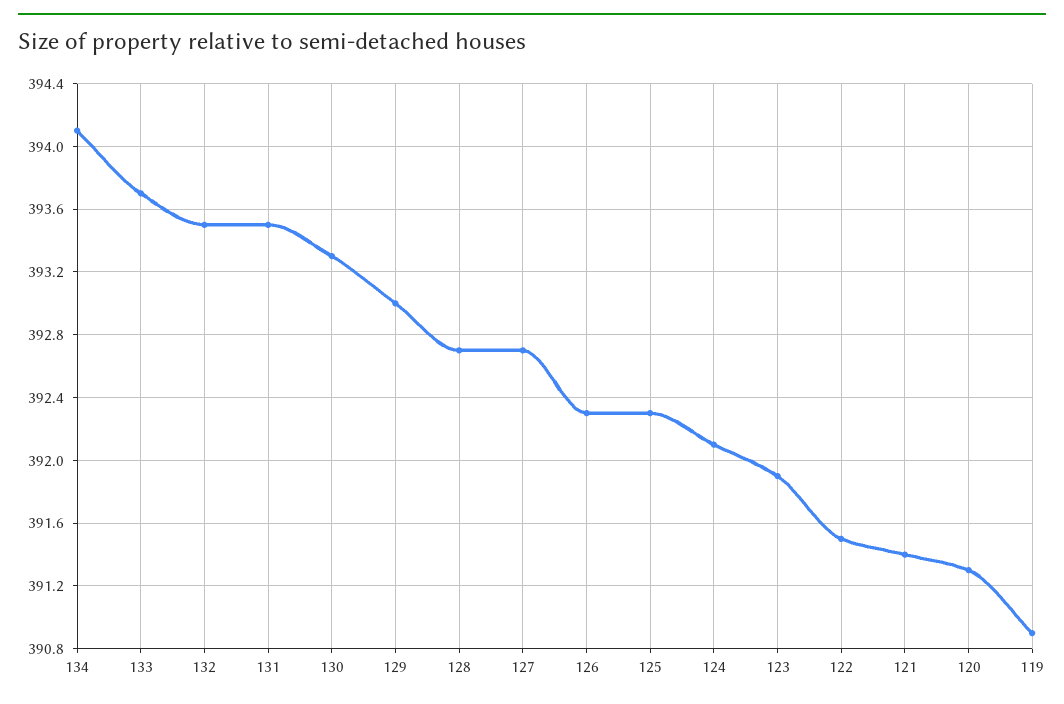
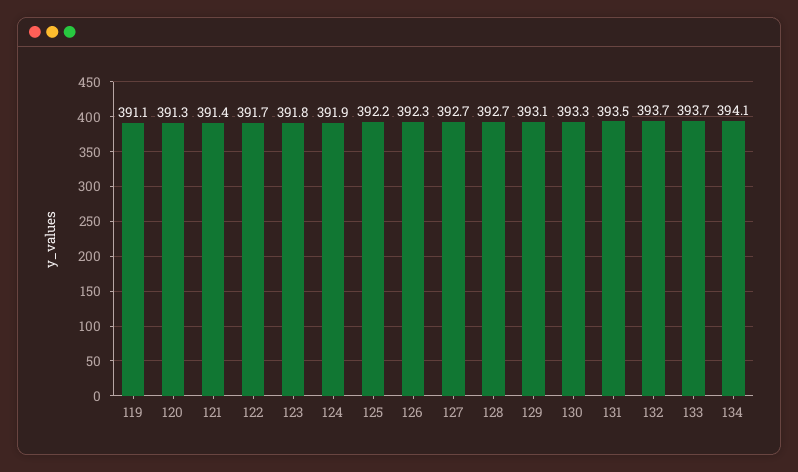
132: 393.5 -> 393.7
129: 393 -> 393.1
125: 392.3 -> 392.2
124: 392.1 -> 391.9
123: 391.9 -> 391.8
122: 391.5 -> 391.7
119: 390.9 -> 391.1

